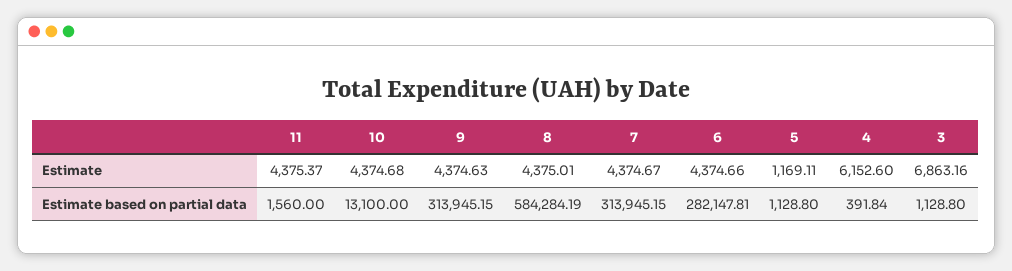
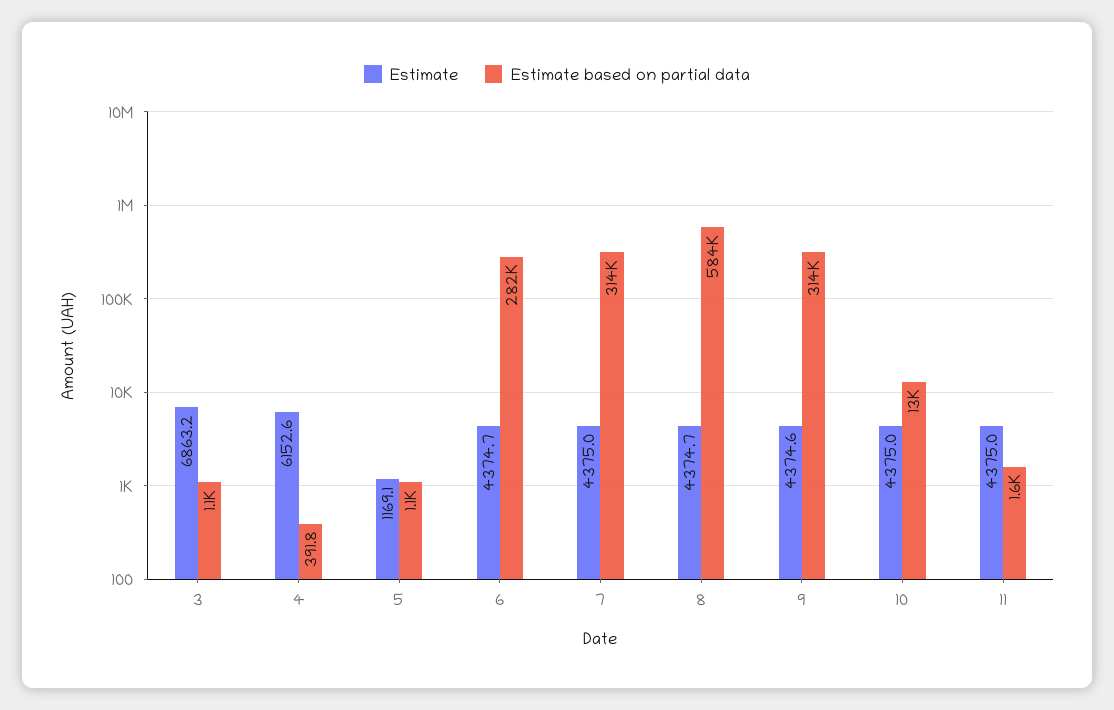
Estimate, 11: 4375.37 -> 4375
Estimate, 10: 4374.68 -> 4375
Estimate, 8: 4375.01 -> 4374.7
Estimate, 7: 4374.67 -> 4375

